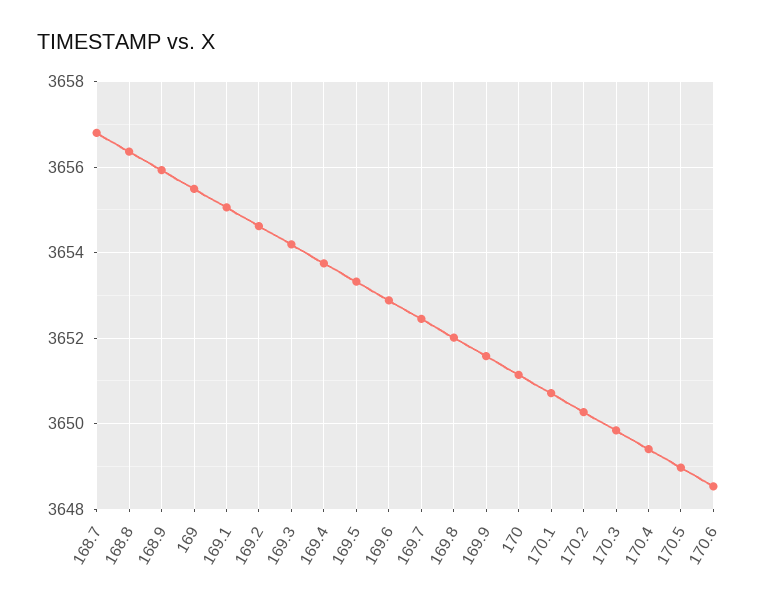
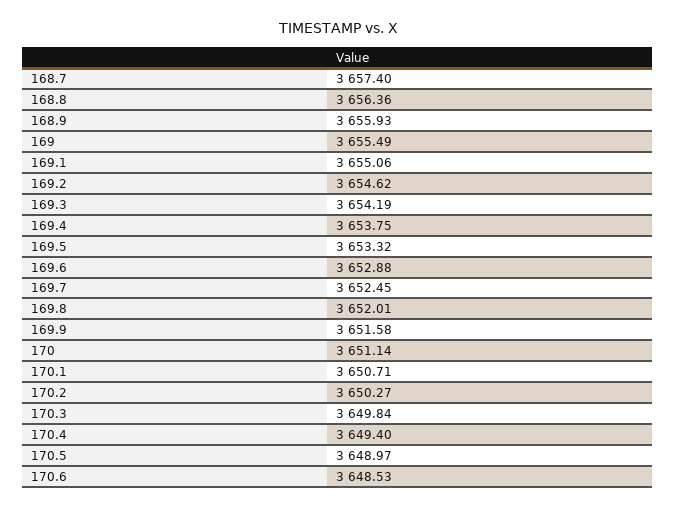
168.7: 3656.8 -> 3657.4

